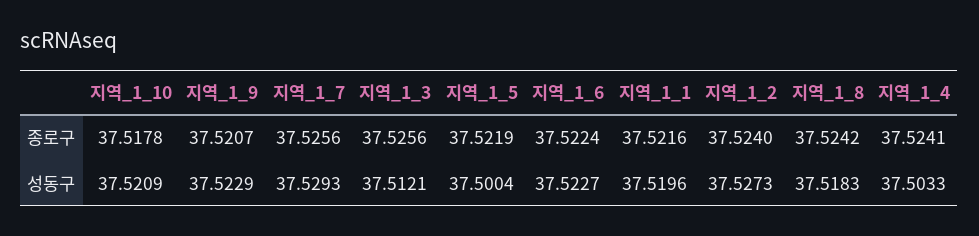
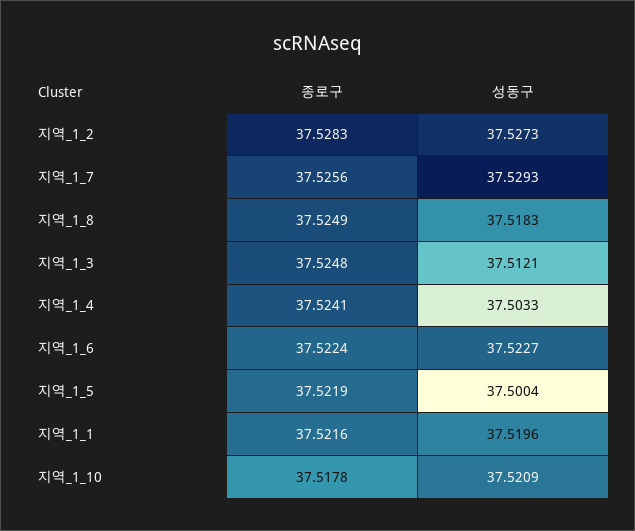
지역_1_9, 종로구: 37.5207 -> none
지역_1_3, 종로구: 37.5256 -> 37.5248
지역_1_2, 종로구: 37.524 -> 37.5283
지역_1_8, 종로구: 37.5242 -> 37.5249
지역_1_9, 성동구: 37.5229 -> none

